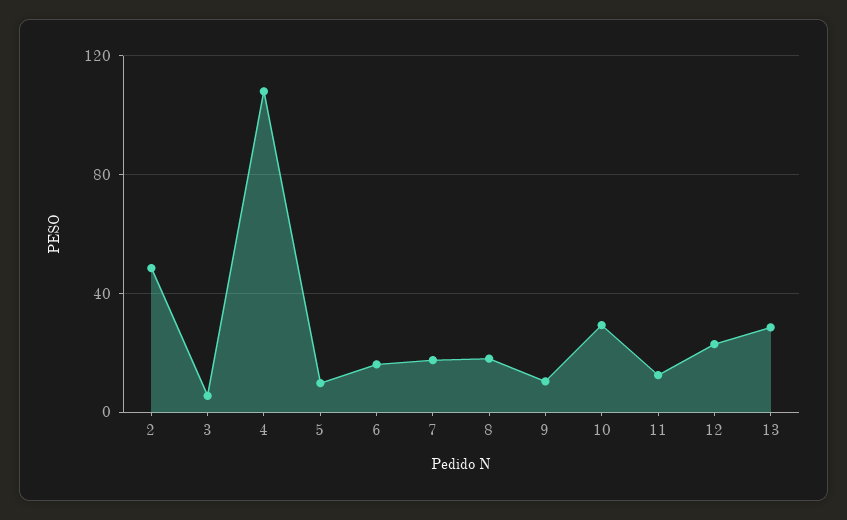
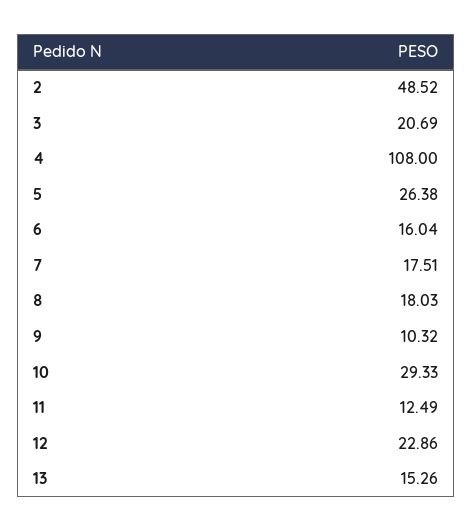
3: 5 -> 20.69
5: 10 -> 26.38
13: 30 -> 15.26

